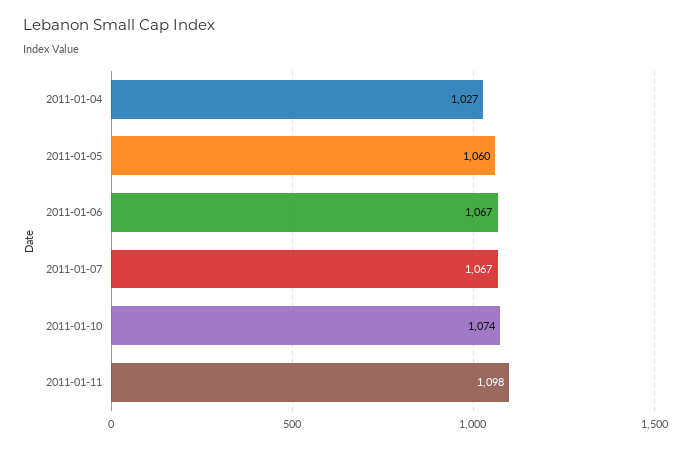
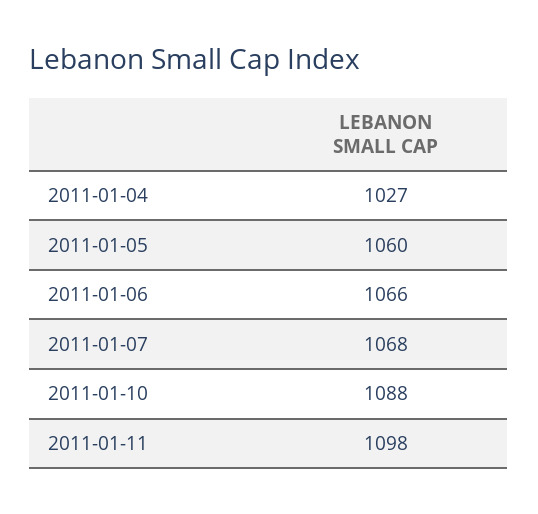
2011-01-06: 1067 -> 1066
2011-01-07: 1067 -> 1068
2011-01-10: 1074 -> 1088

